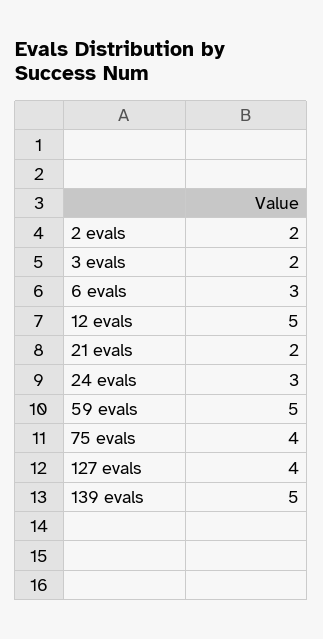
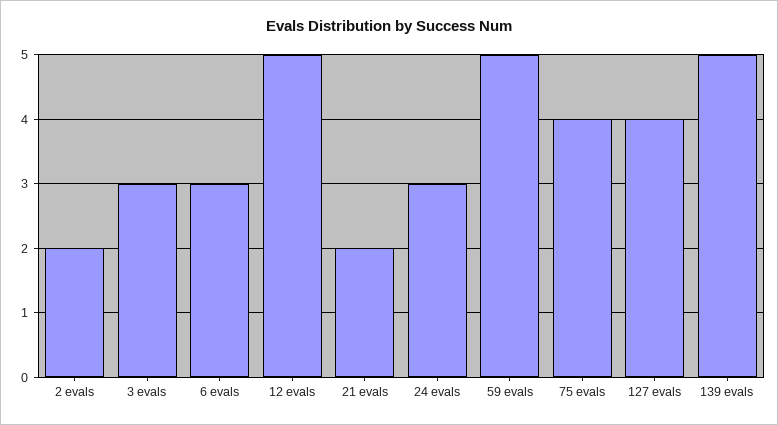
3 evals: 2 -> 3

